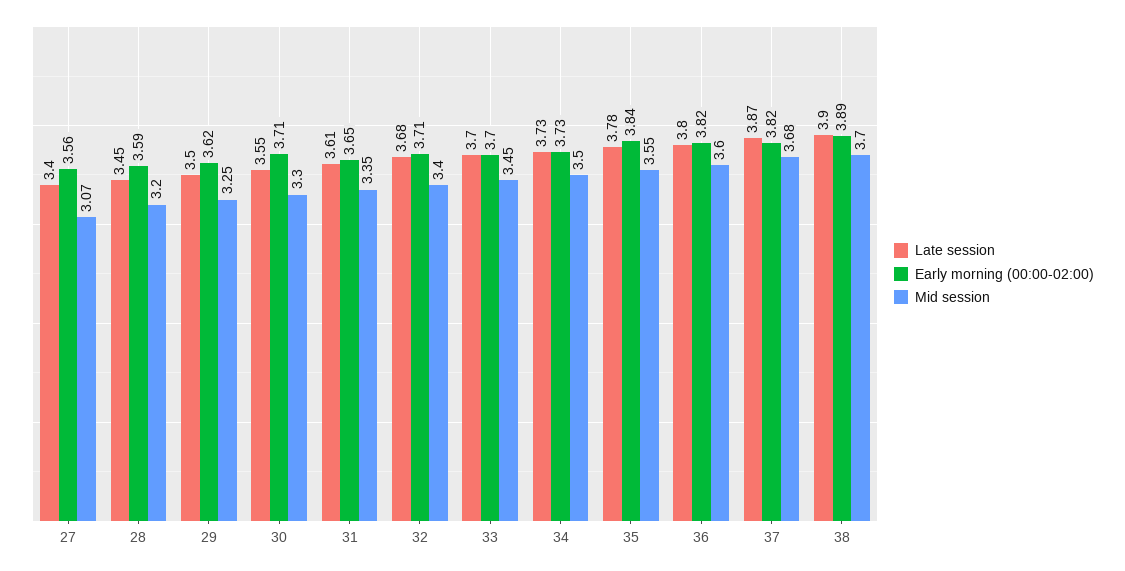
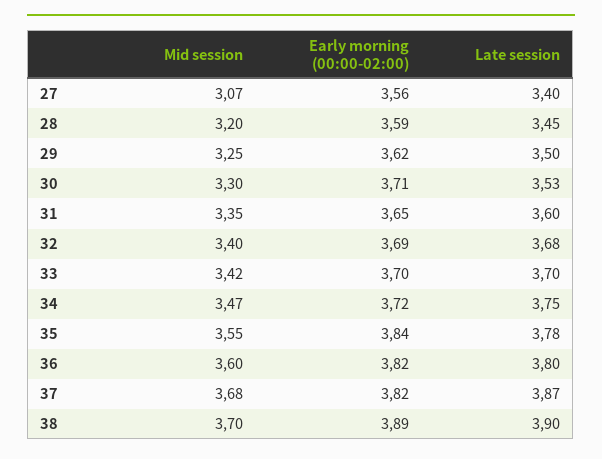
Late session, 30: 3.55 -> 3.53
Late session, 31: 3.61 -> 3.6
Early morning (00:00-02:00), 32: 3.71 -> 3.69
Mid session, 33: 3.45 -> 3.42
Late session, 34: 3.73 -> 3.75
Early morning (00:00-02:00), 34: 3.73 -> 3.72
Mid session, 34: 3.5 -> 3.47

